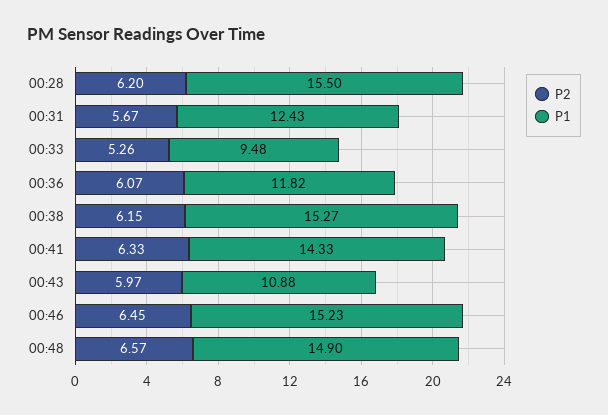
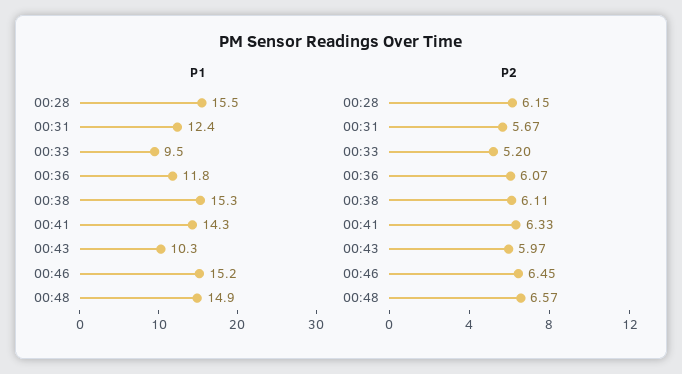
P2, 00:28: 6.2 -> 6.15
P2, 00:33: 5.26 -> 5.2
P2, 00:38: 6.15 -> 6.11
P1, 00:43: 10.88 -> 10.3

